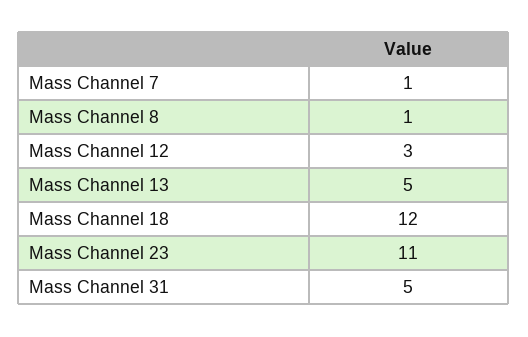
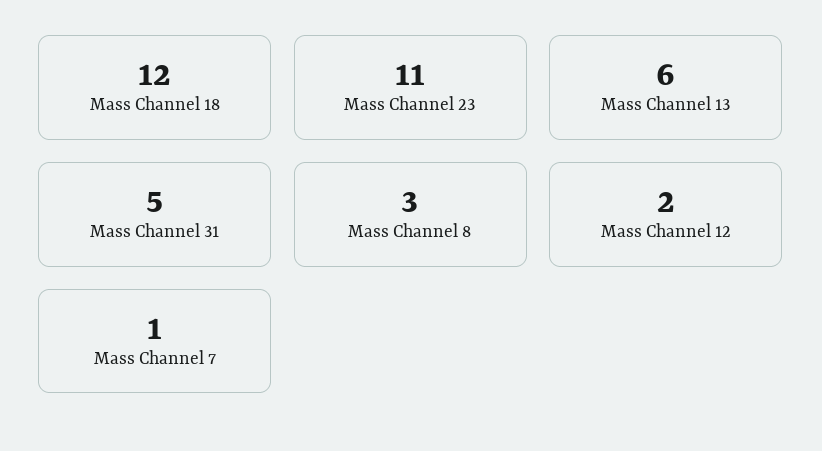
Mass Channel 8: 1 -> 3
Mass Channel 12: 3 -> 2
Mass Channel 13: 5 -> 6

